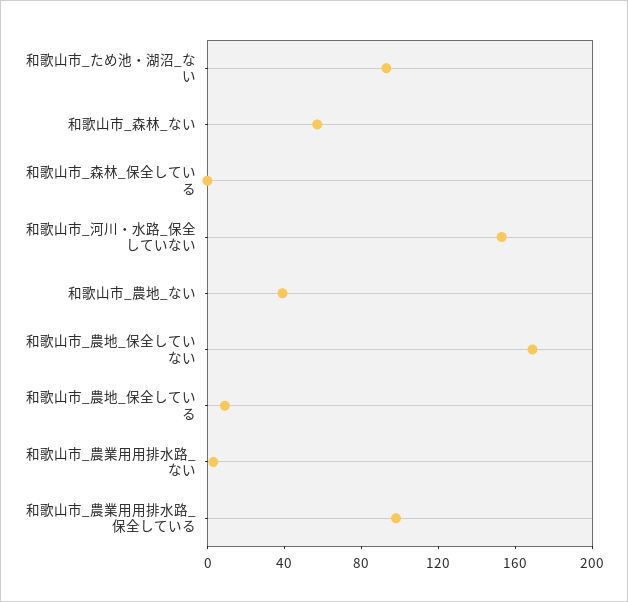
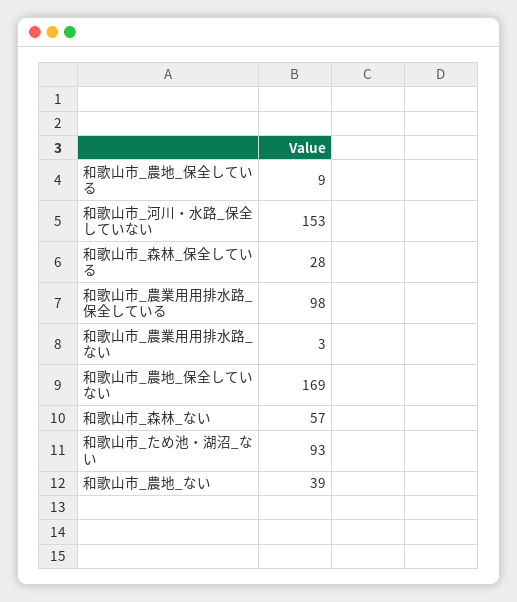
和歌山市_森林_保全している: 0 -> 28

